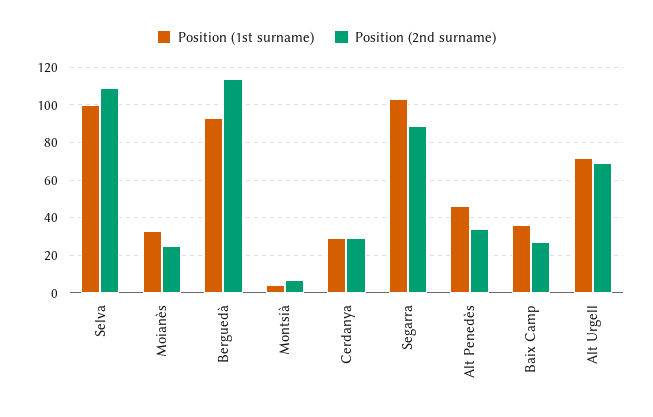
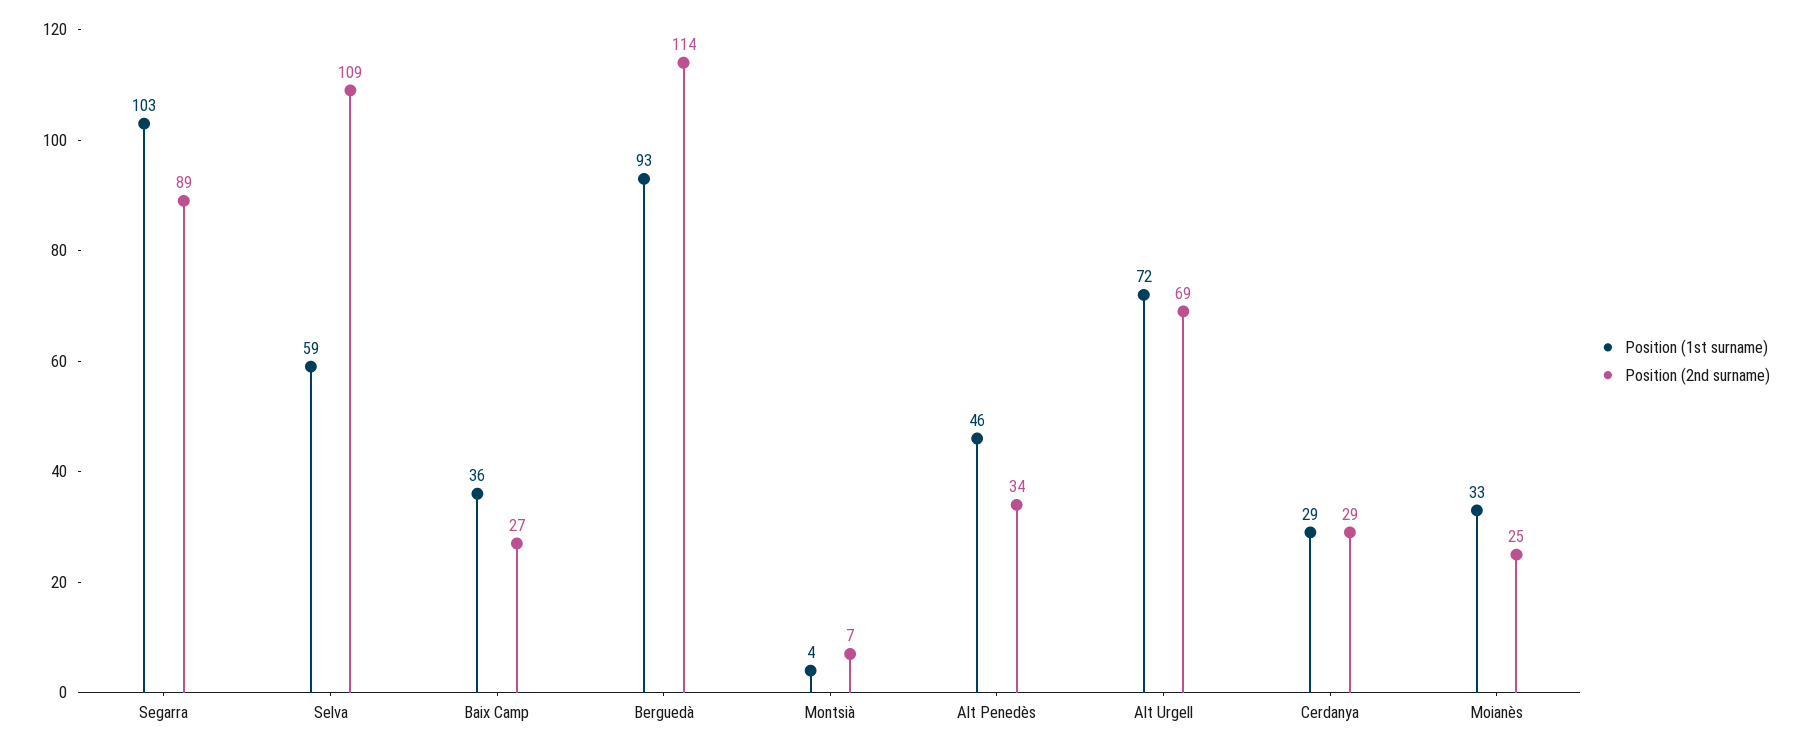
Position (1st surname), Selva: 100 -> 59

